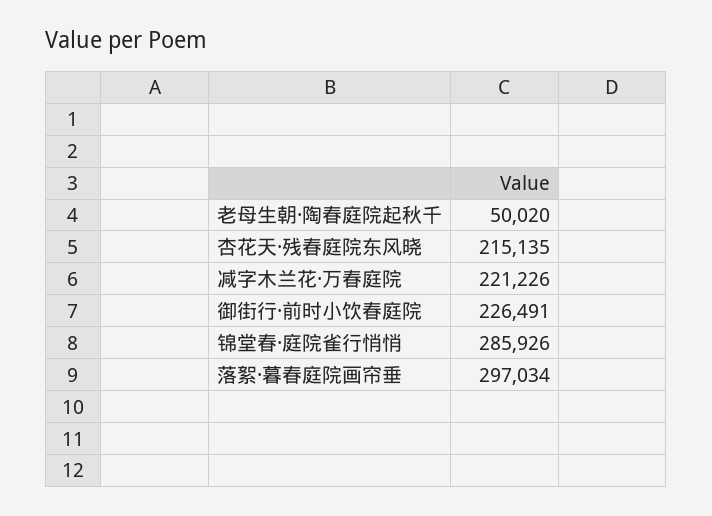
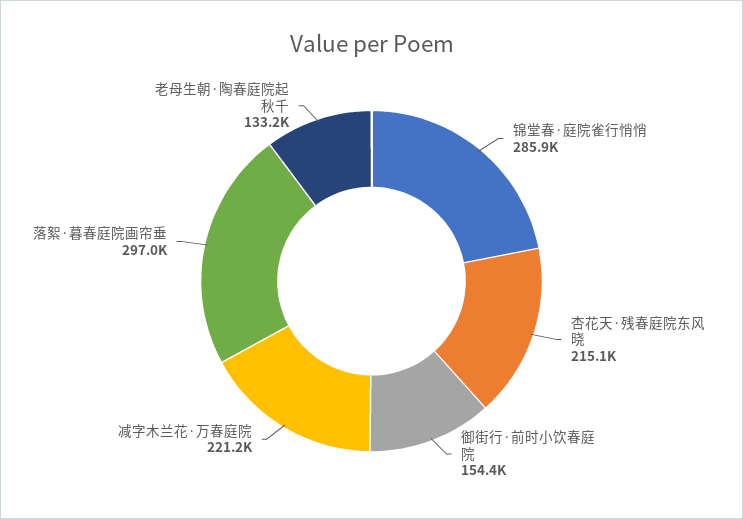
老母生朝·陶春庭院起秋千: 50020 -> 133200
御街行·前时小饮春庭院: 226491 -> 154400

